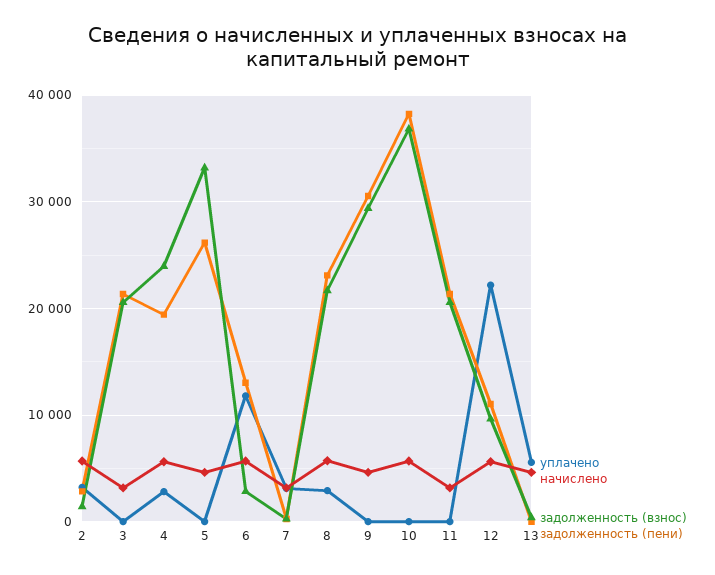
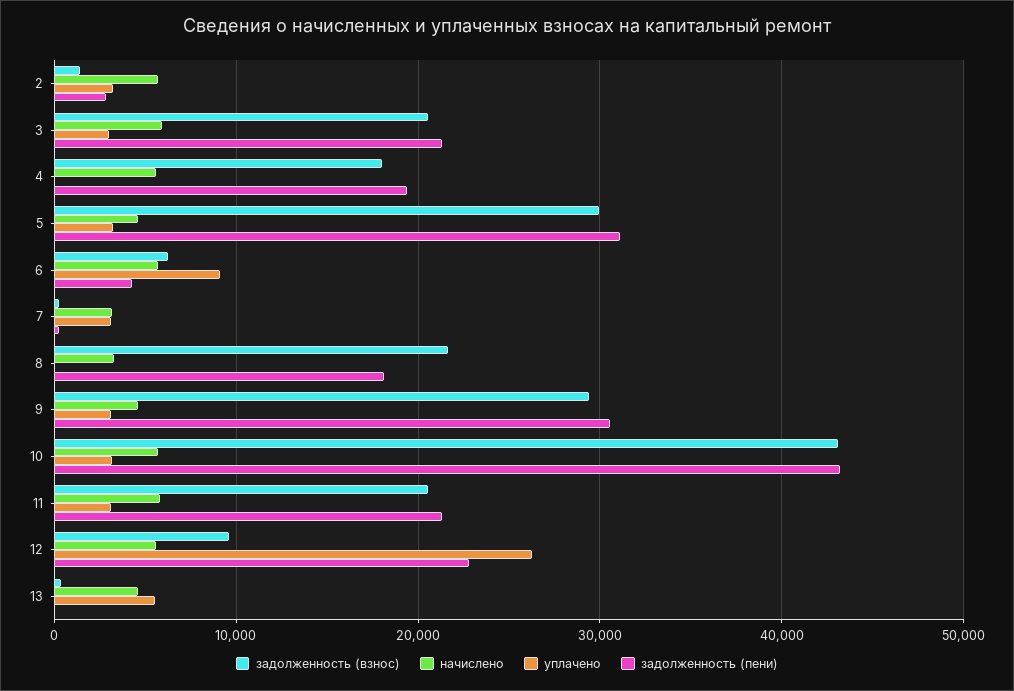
уплачено, 3: 0 -> 3000
начислено, 3: 3000 -> 6000
уплачено, 4: 3000 -> 0
задолженность (взнос), 4: 24000 -> 18000
уплачено, 5: 0 -> 3000
задолженность (взнос), 5: 33000 -> 30000
задолженность (пени), 5: 26000 -> 31000
уплачено, 6: 12000 -> 9000
задолженность (взнос), 6: 3000 -> 6000
задолженность (пени), 6: 13000 -> 4000
уплачено, 8: 3000 -> 0
начислено, 8: 6000 -> 3000
задолженность (пени), 8: 23000 -> 18000
уплачено, 9: 0 -> 3000
уплачено, 10: 0 -> 3000
задолженность (взнос), 10: 37000 -> 43000
задолженность (пени), 10: 38000 -> 43000
уплачено, 11: 0 -> 3000
начислено, 11: 3000 -> 6000
уплачено, 12: 22000 -> 26000
задолженность (пени), 12: 11000 -> 23000

